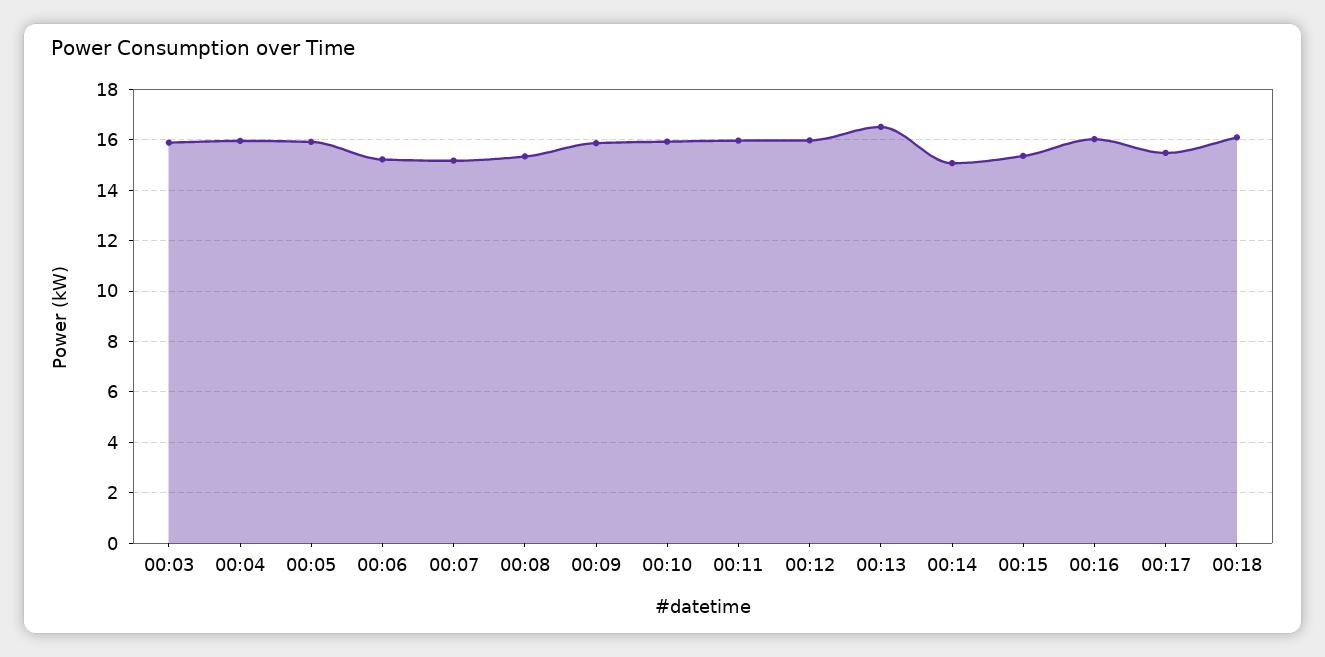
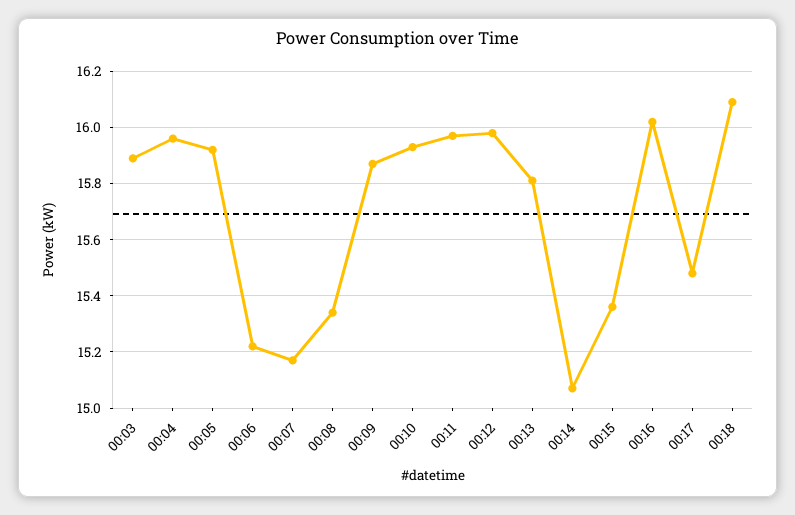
00:13: 16.5 -> 15.8

